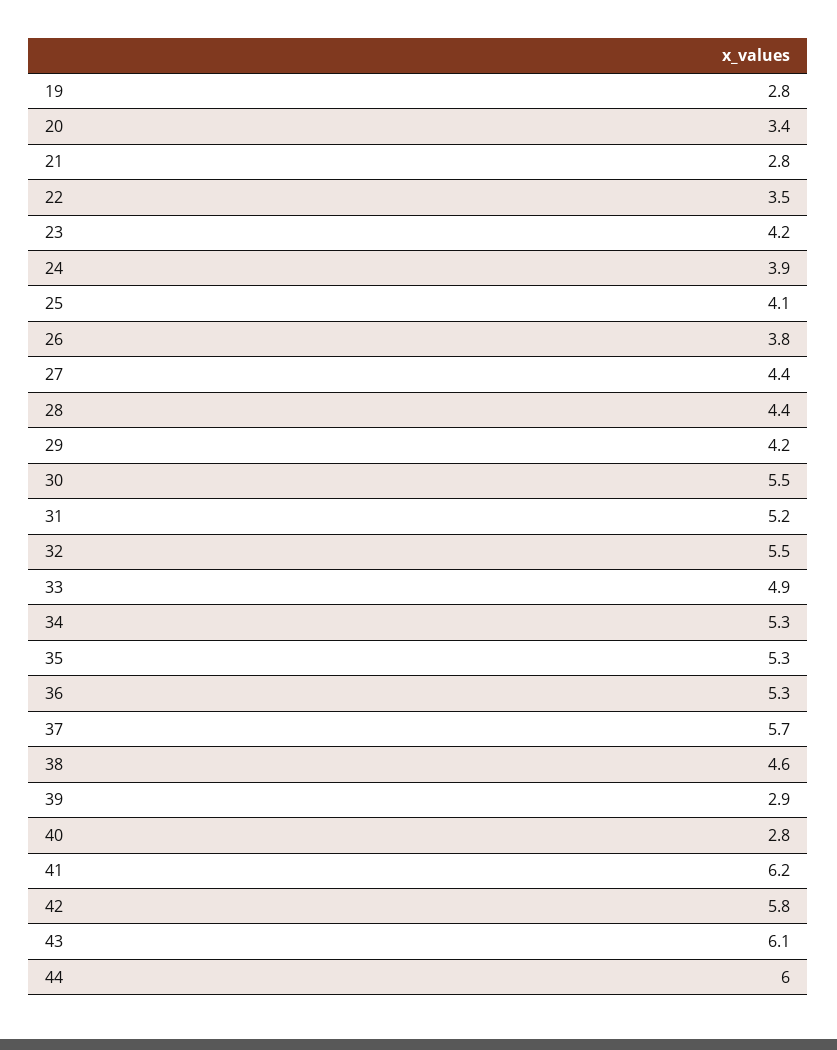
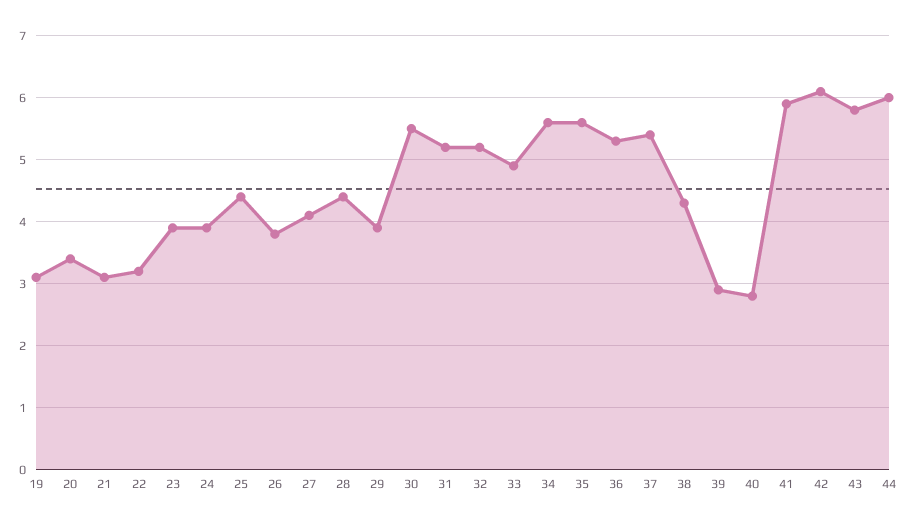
19: 2.8 -> 3.1
21: 2.8 -> 3.1
22: 3.5 -> 3.2
23: 4.2 -> 3.9
25: 4.1 -> 4.4
27: 4.4 -> 4.1
29: 4.2 -> 3.9
32: 5.5 -> 5.2
34: 5.3 -> 5.6
35: 5.3 -> 5.6
37: 5.7 -> 5.4
38: 4.6 -> 4.3
41: 6.2 -> 5.9
42: 5.8 -> 6.1
43: 6.1 -> 5.8

